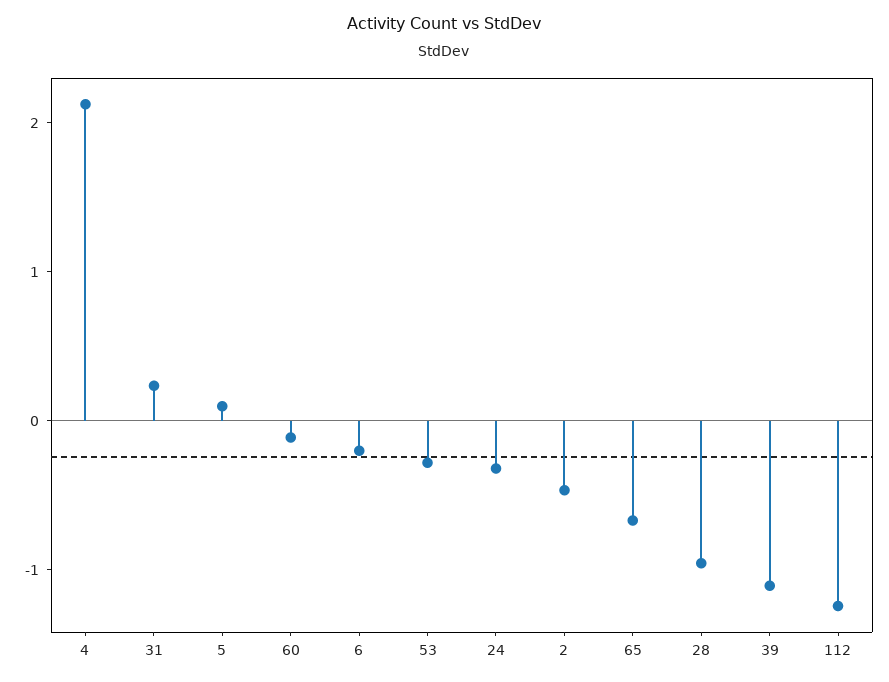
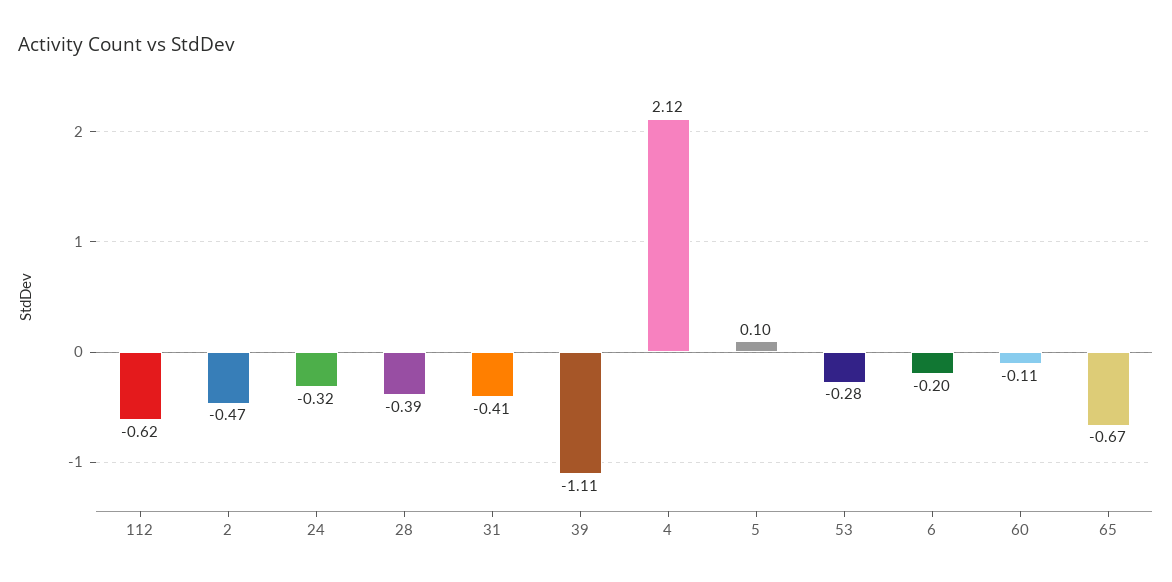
31: 0.2 -> -0.41
28: -1 -> -0.39
112: -1.2 -> -0.62

